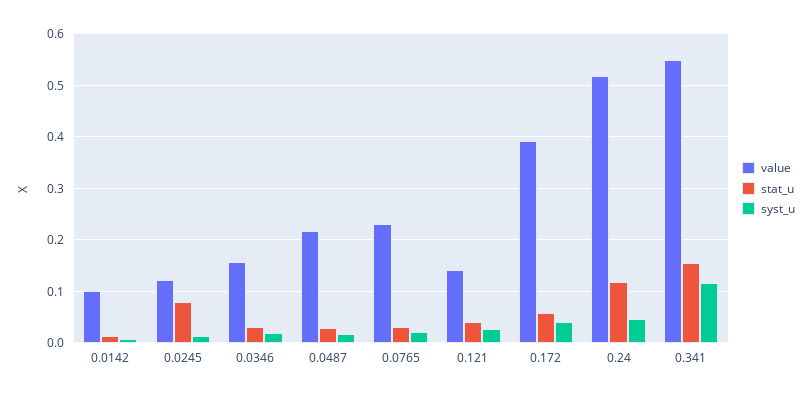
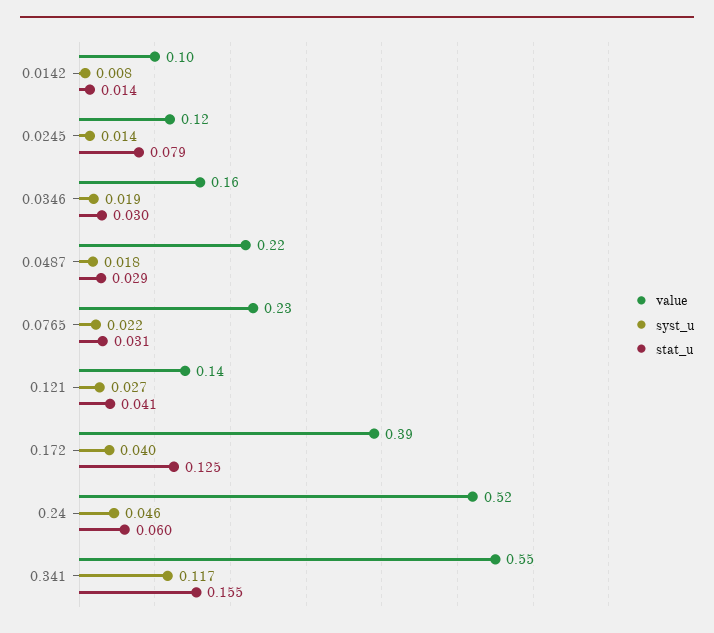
stat_u, 0.172: 0.06 -> 0.125
stat_u, 0.24: 0.12 -> 0.06

